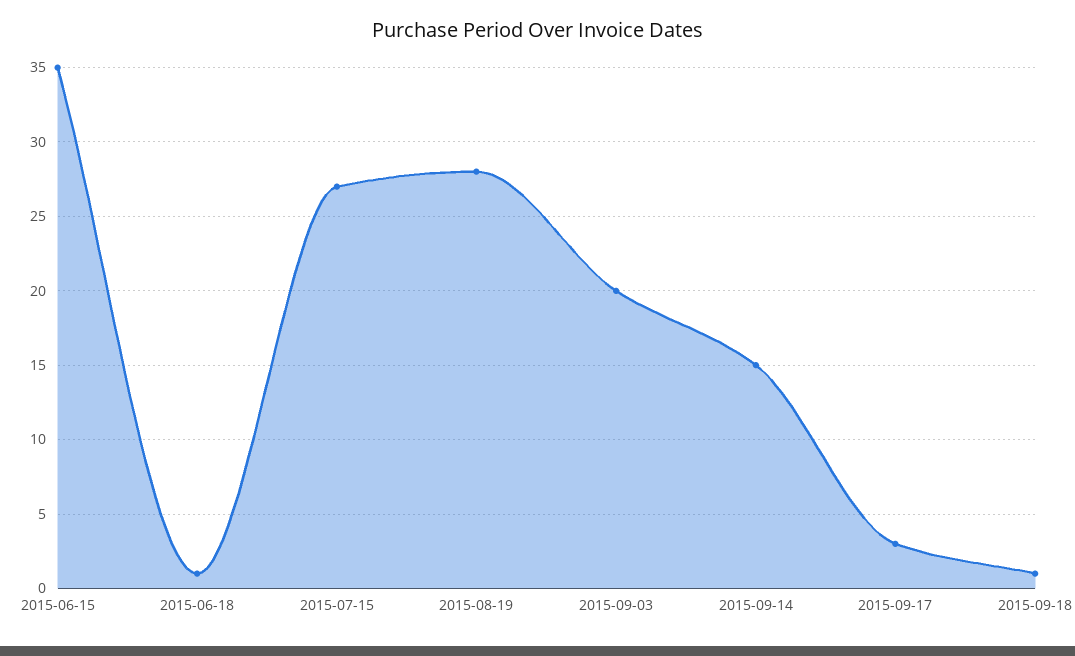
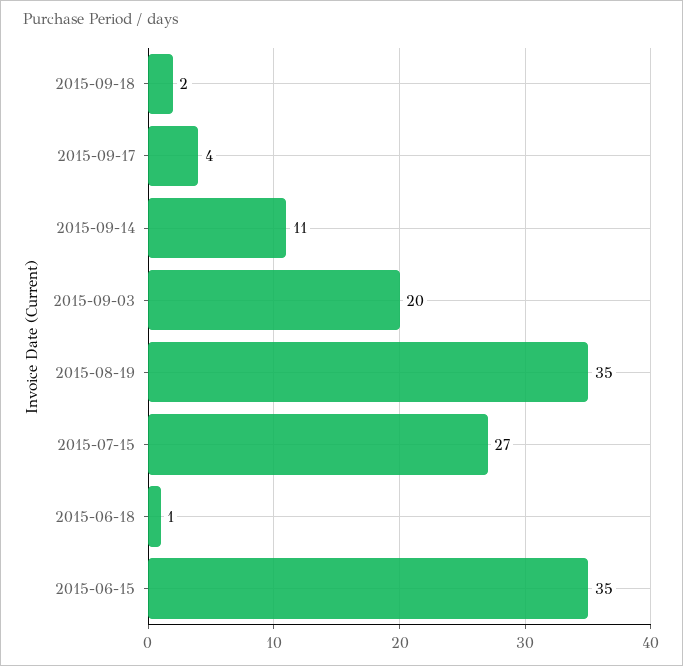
2015-08-19: 28 -> 35
2015-09-14: 15 -> 11
2015-09-17: 3 -> 4
2015-09-18: 1 -> 2

